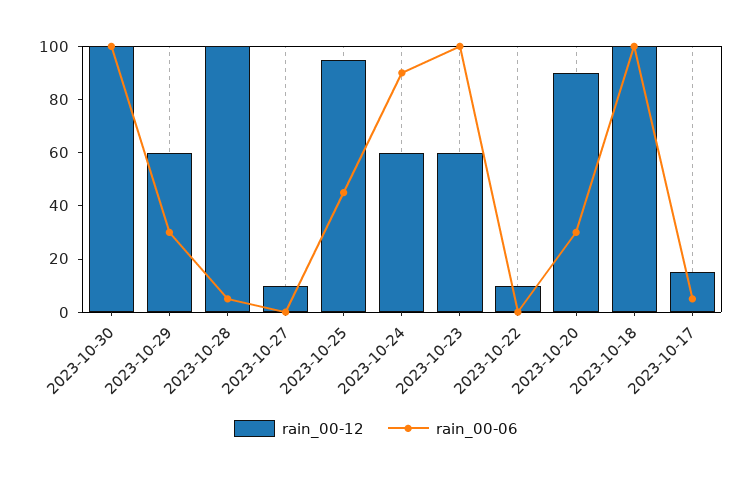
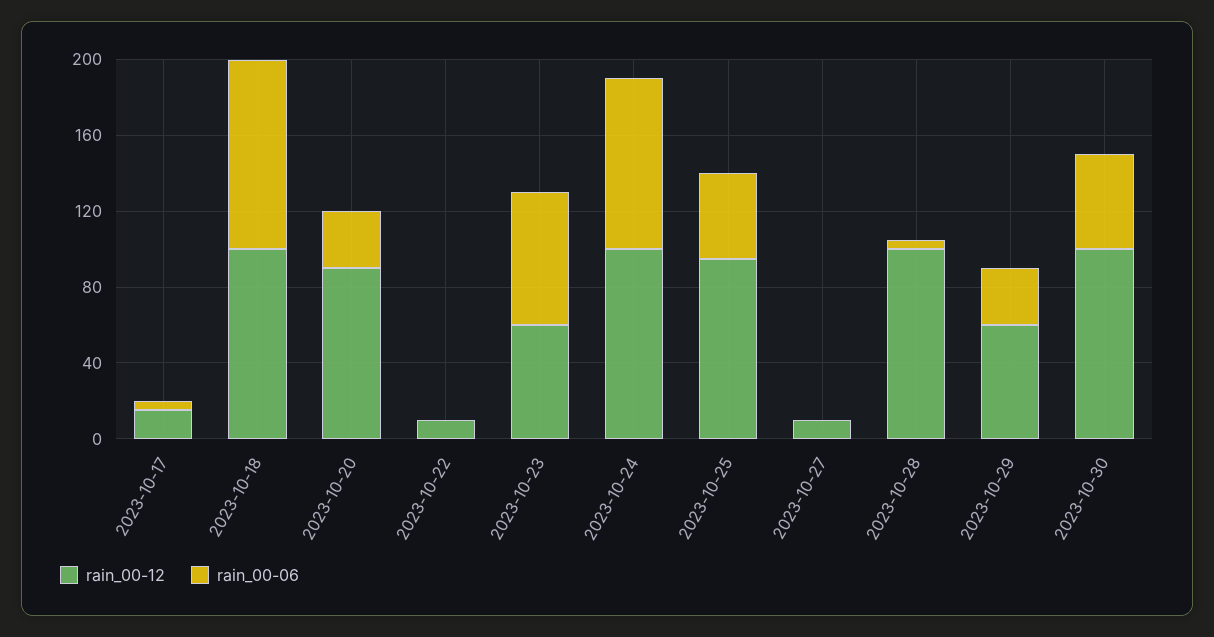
rain_00-06, 2023-10-30: 100 -> 50
rain_00-12, 2023-10-24: 60 -> 100
rain_00-06, 2023-10-23: 100 -> 70

